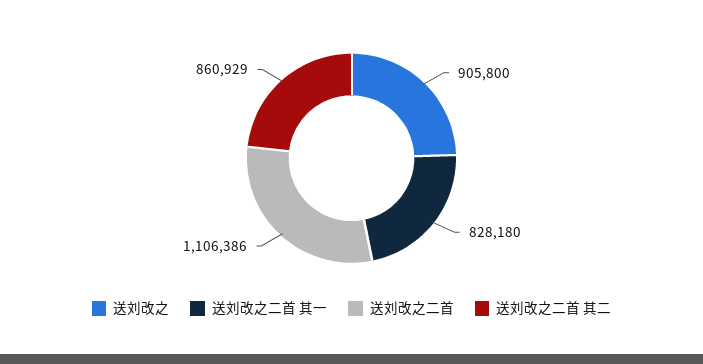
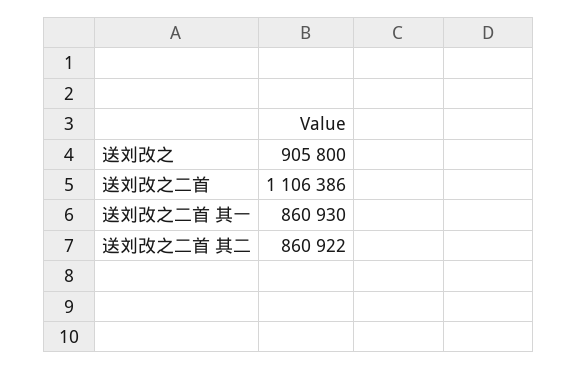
送刘改之二首 其一: 828180 -> 860930
送刘改之二首 其二: 860929 -> 860922

